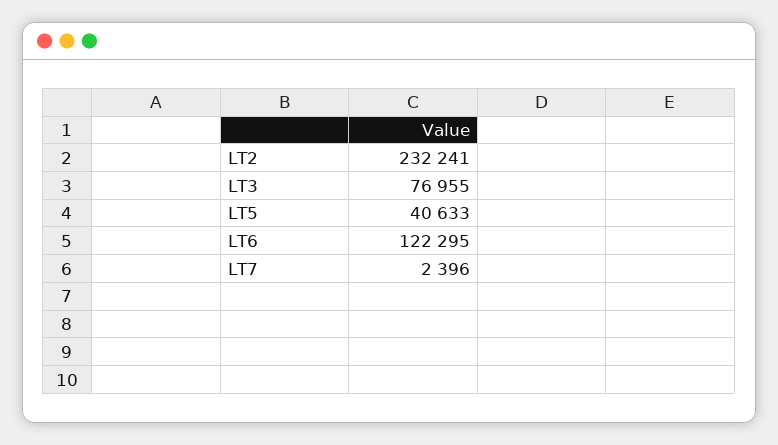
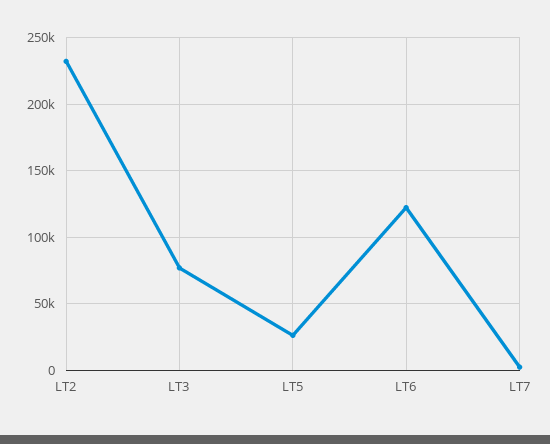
LT5: 40633 -> 25000

